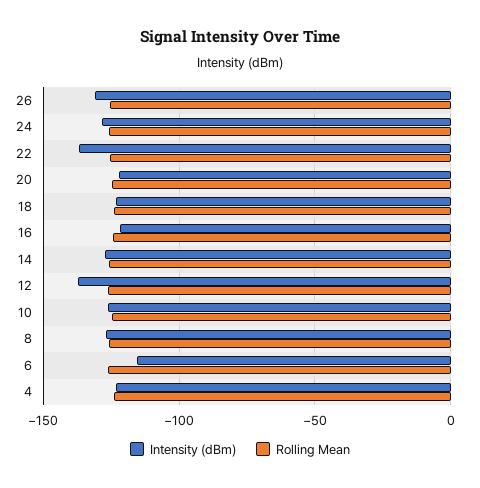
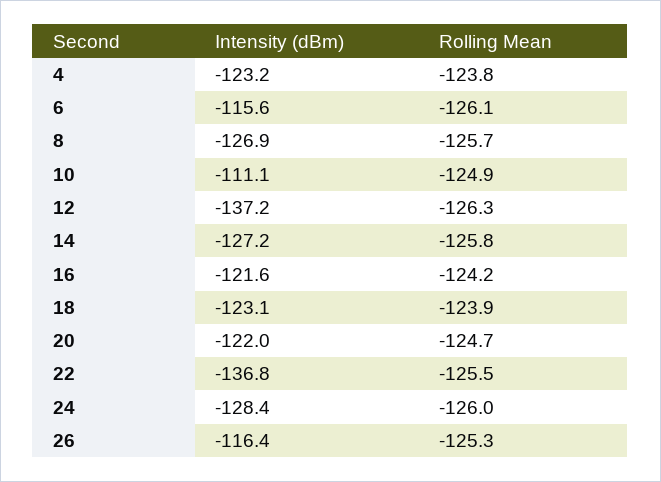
Intensity (dBm), 26: -130 -> -116.4
Intensity (dBm), 10: -125 -> -111.1

